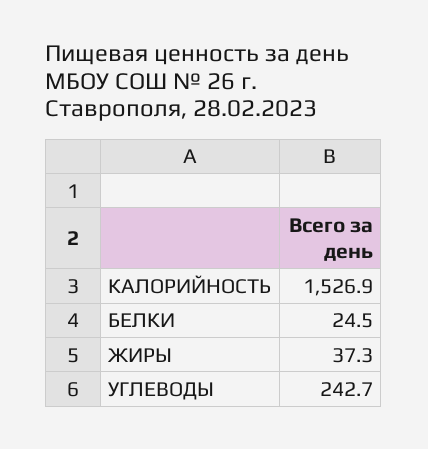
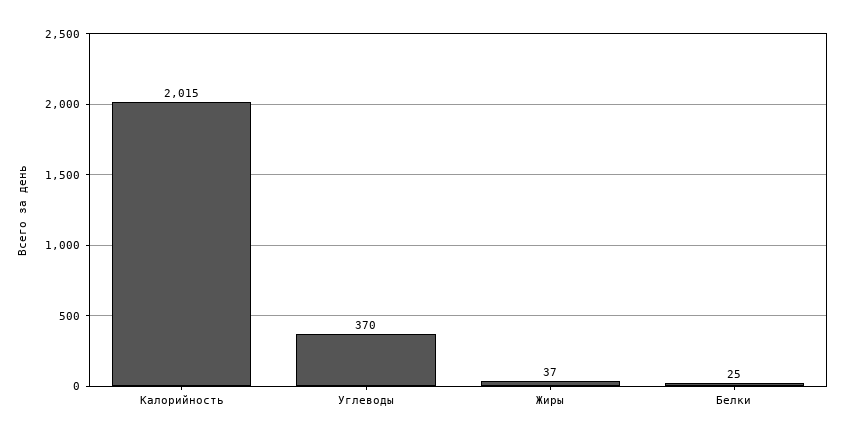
КАЛОРИЙНОСТЬ: 1526.9 -> 2015
УГЛЕВОДЫ: 242.7 -> 370

